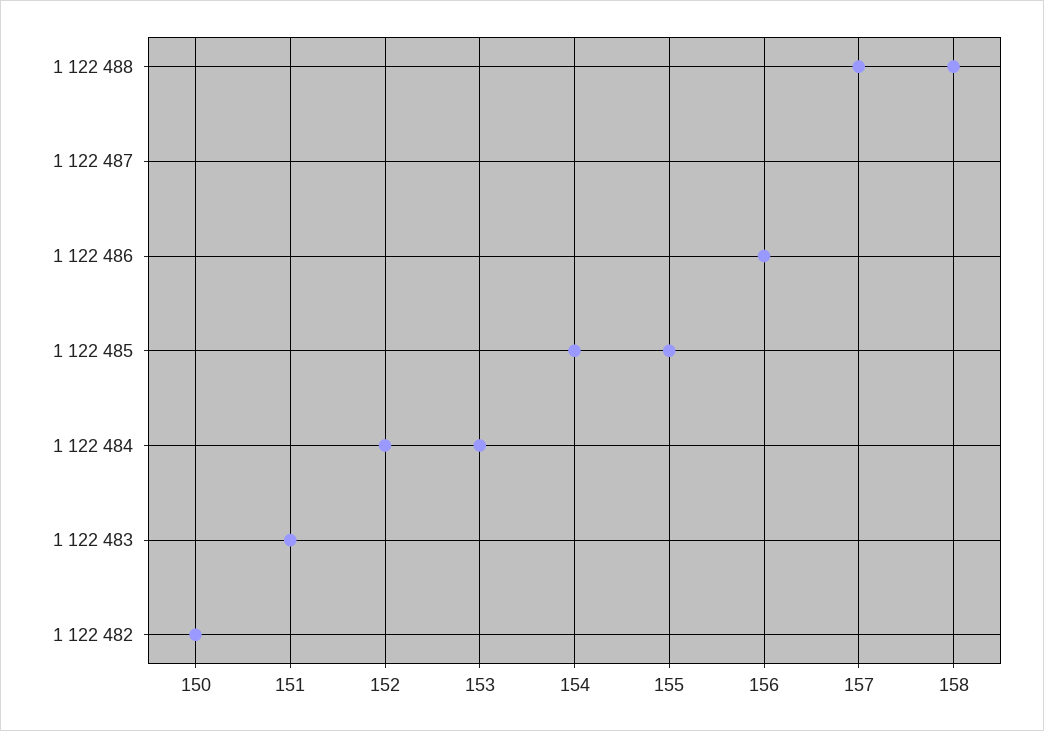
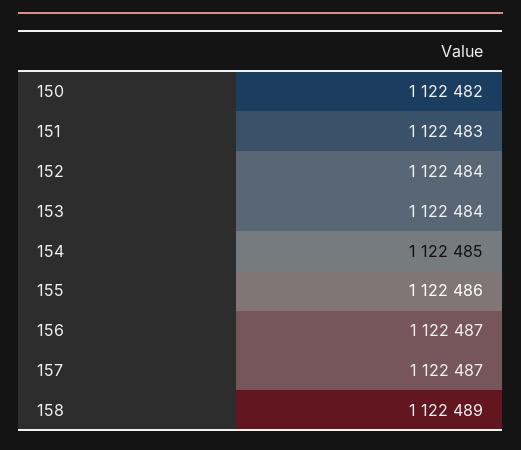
155: 1122485 -> 1122486
156: 1122486 -> 1122487
157: 1122488 -> 1122487
158: 1122488 -> 1122489

